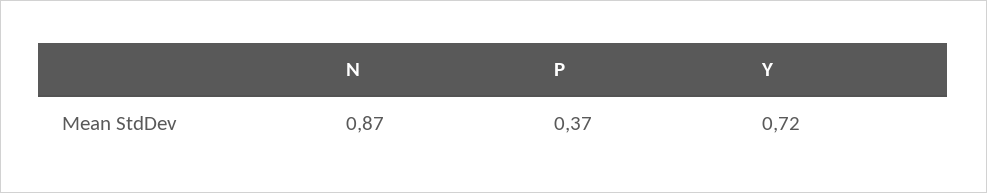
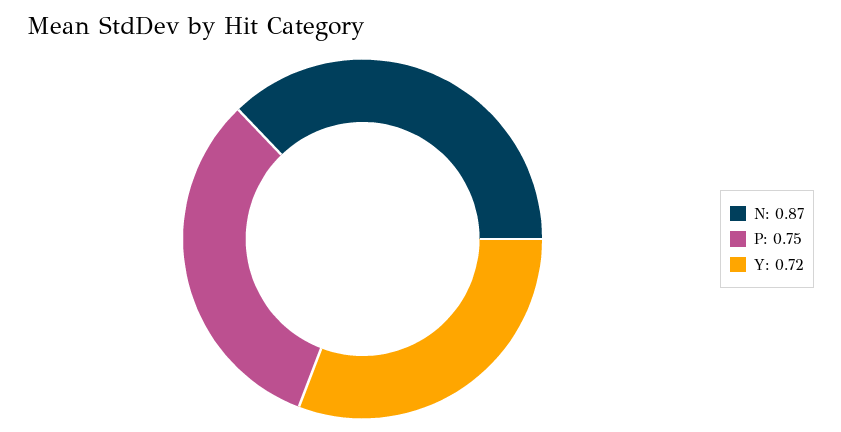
P: 0.37 -> 0.75

